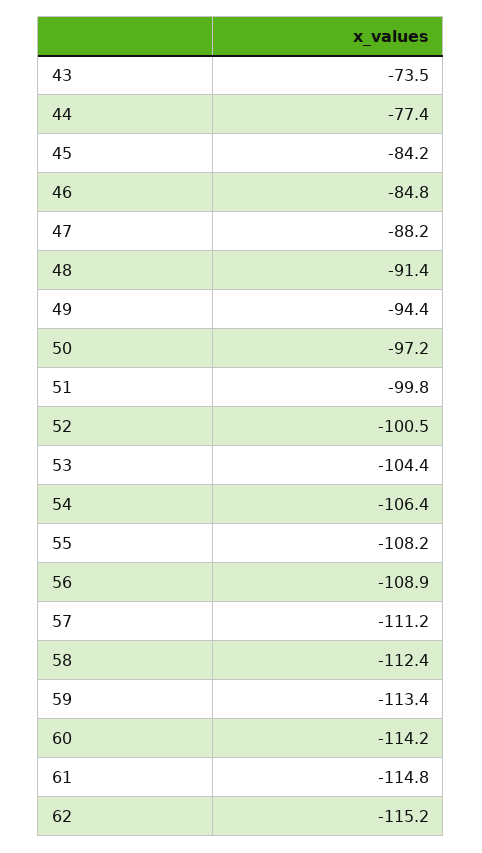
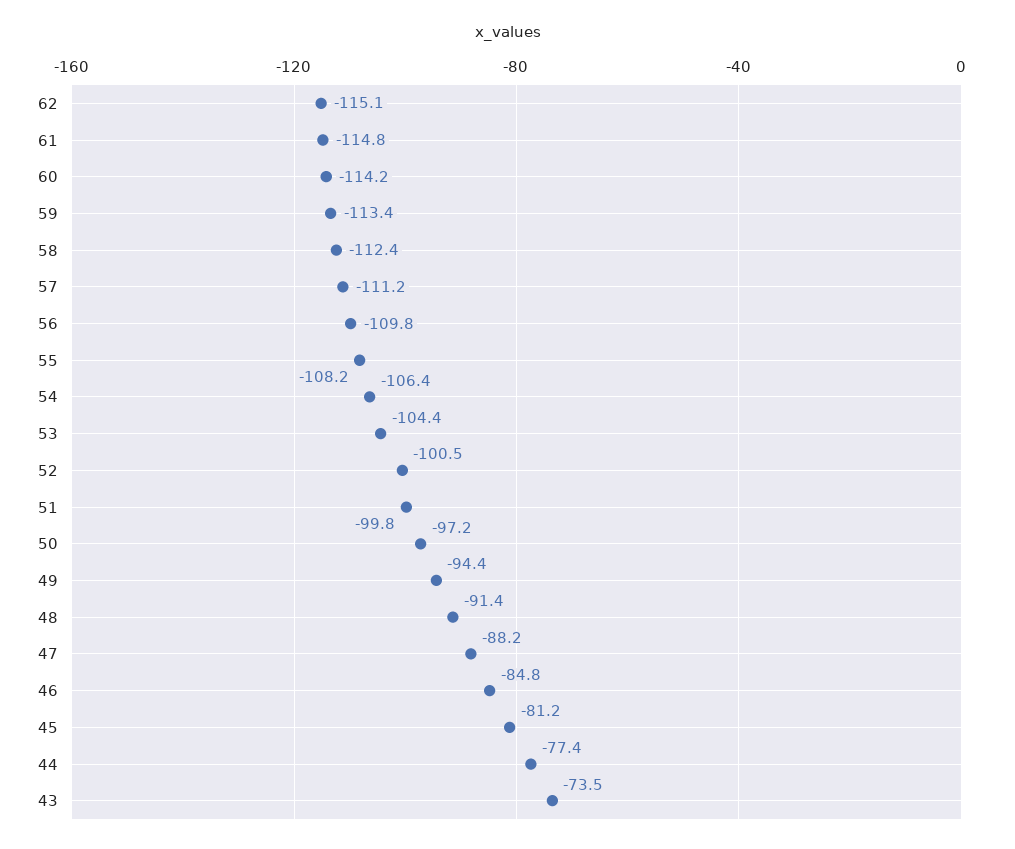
45: -84.2 -> -81.2
56: -108.9 -> -109.8
62: -115.2 -> -115.1

